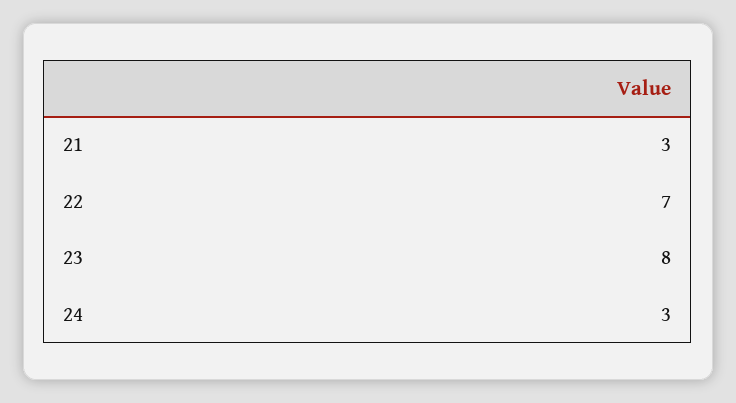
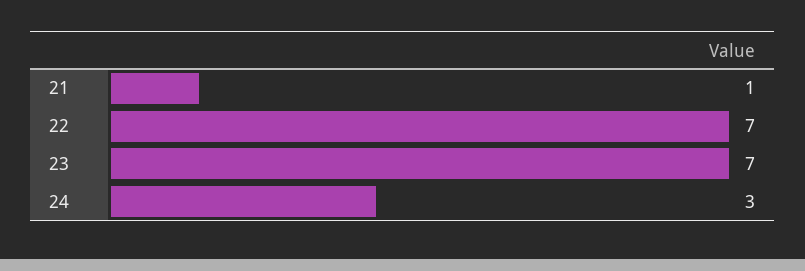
21: 3 -> 1
23: 8 -> 7

